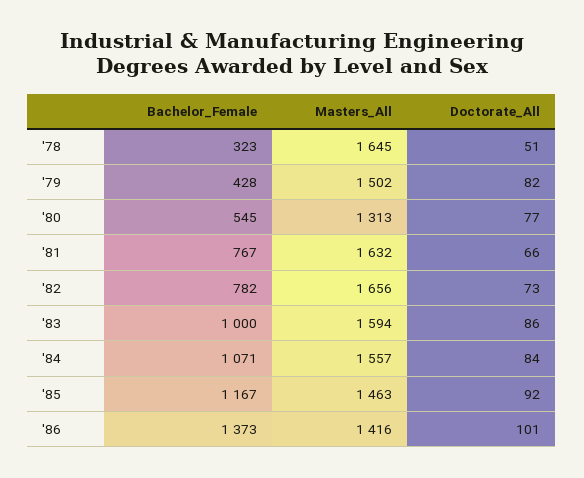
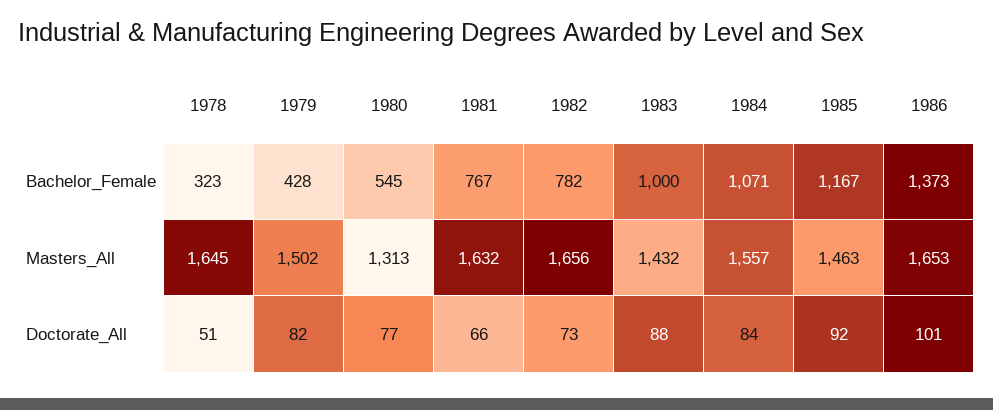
Masters_All, '83: 1594 -> 1432
Doctorate_All, '83: 86 -> 88
Masters_All, '86: 1416 -> 1653

